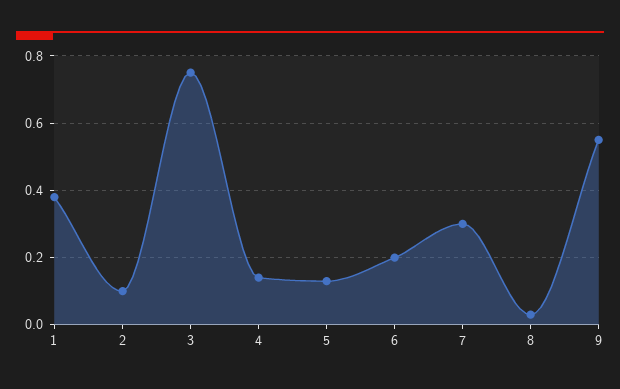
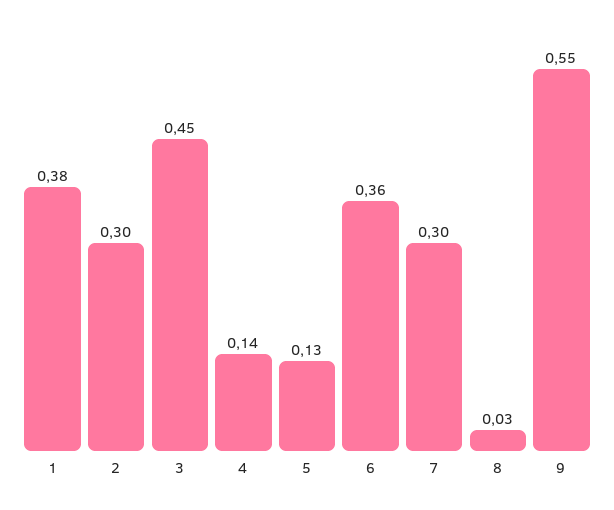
2: 0.1 -> 0.3
3: 0.75 -> 0.45
6: 0.2 -> 0.36

